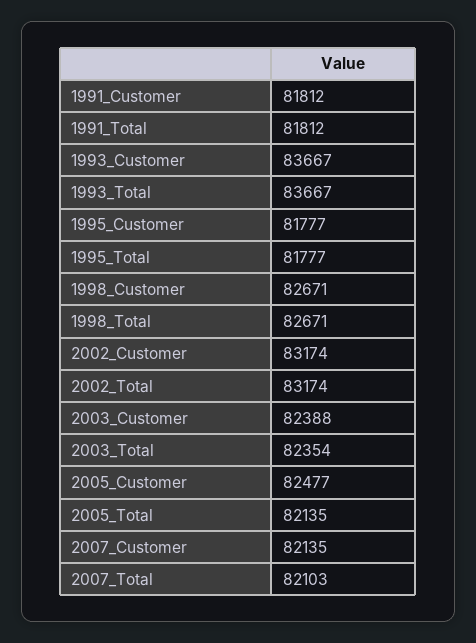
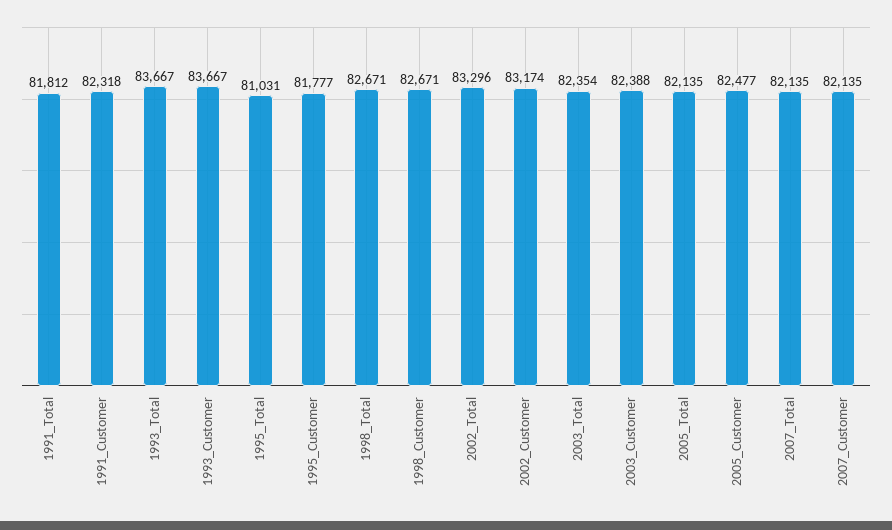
1991_Customer: 81812 -> 82318
1995_Total: 81777 -> 81031
2002_Total: 83174 -> 83296
2007_Total: 82103 -> 82135

